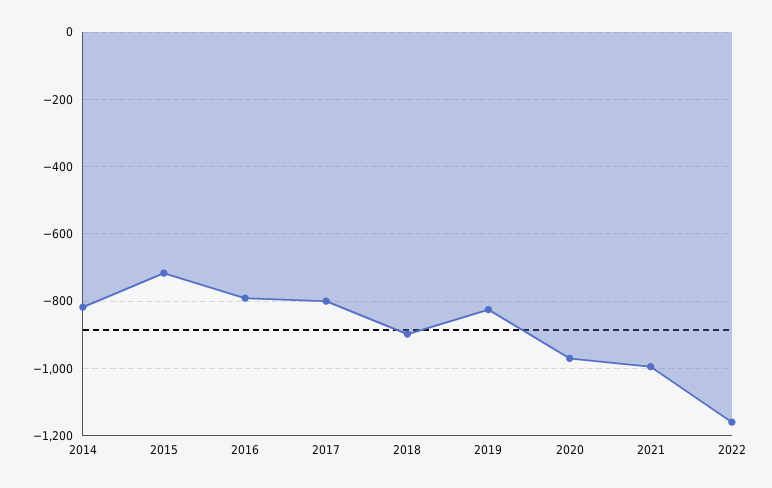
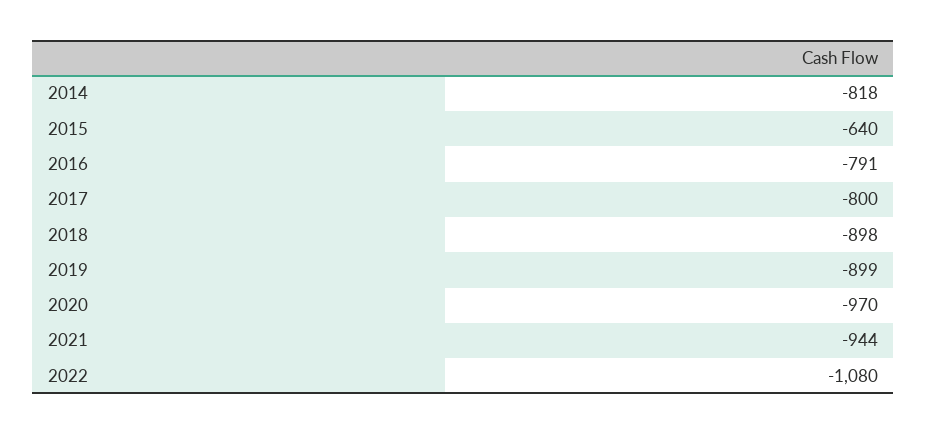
2015: -720 -> -640
2019: -820 -> -899
2021: -1000 -> -944
2022: -1160 -> -1080

